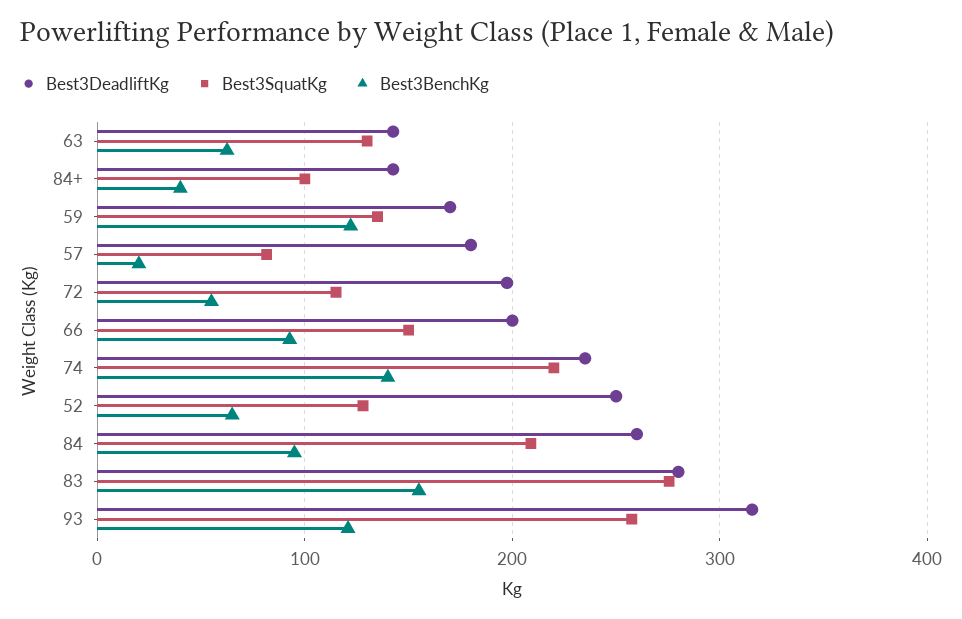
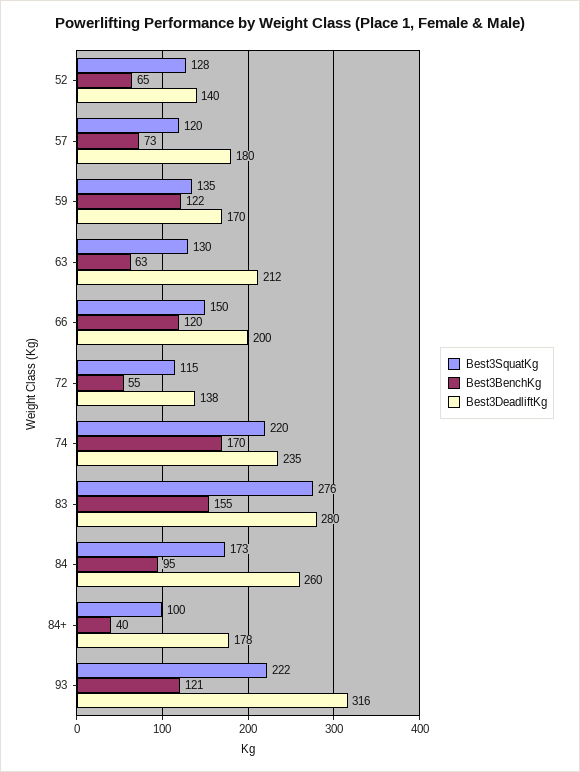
Best3DeadliftKg, 63: 140 -> 212
Best3DeadliftKg, 84+: 140 -> 178
Best3SquatKg, 57: 80 -> 120
Best3BenchKg, 57: 20 -> 73
Best3DeadliftKg, 72: 200 -> 138
Best3BenchKg, 66: 90 -> 120
Best3BenchKg, 74: 140 -> 170
Best3DeadliftKg, 52: 250 -> 140
Best3SquatKg, 84: 210 -> 173
Best3SquatKg, 93: 260 -> 222

